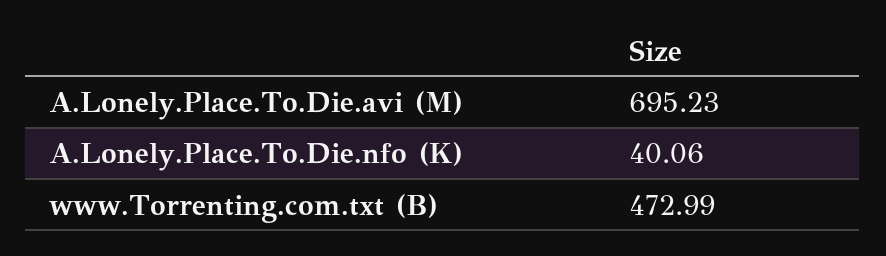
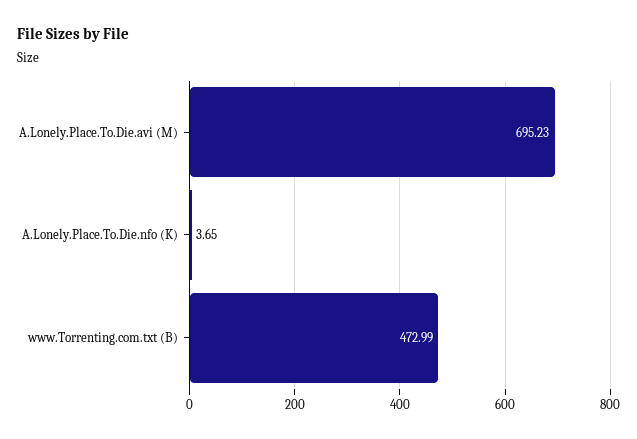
A.Lonely.Place.To.Die.nfo (K): 40.06 -> 3.65

